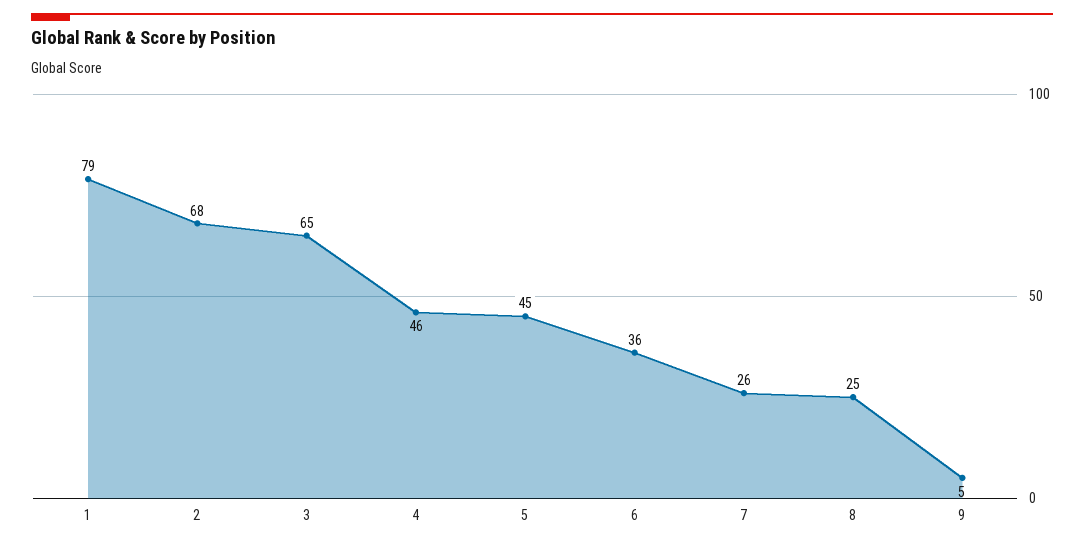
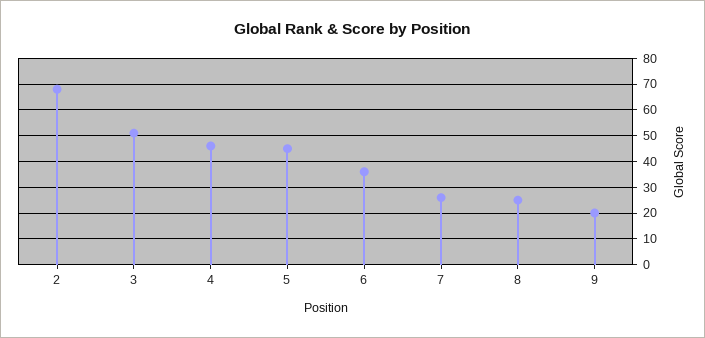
1: 79 -> none
3: 65 -> 50
9: 5 -> 20

